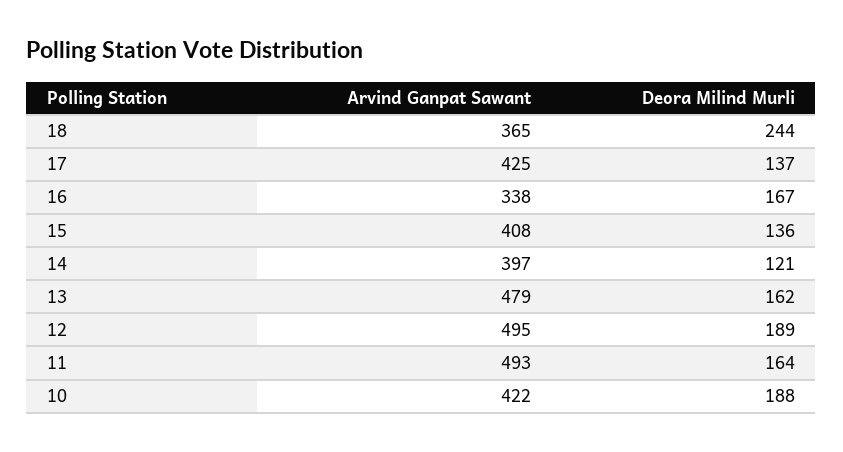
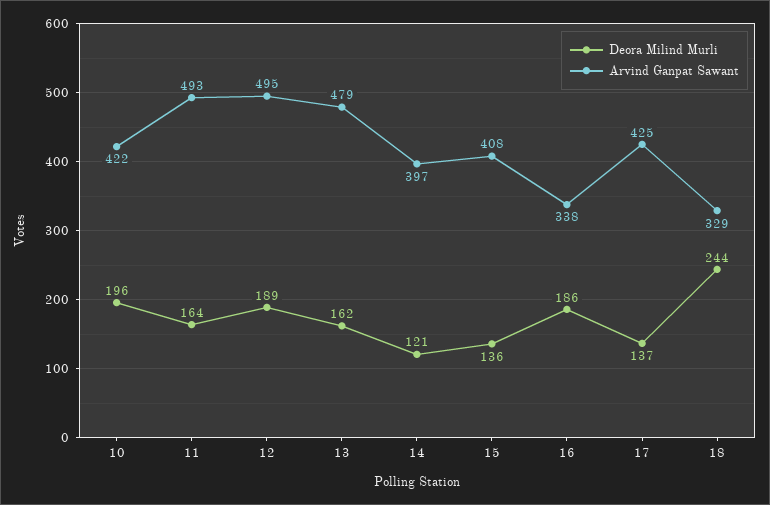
Arvind Ganpat Sawant, 18: 365 -> 329
Deora Milind Murli, 16: 167 -> 186
Deora Milind Murli, 10: 188 -> 196

